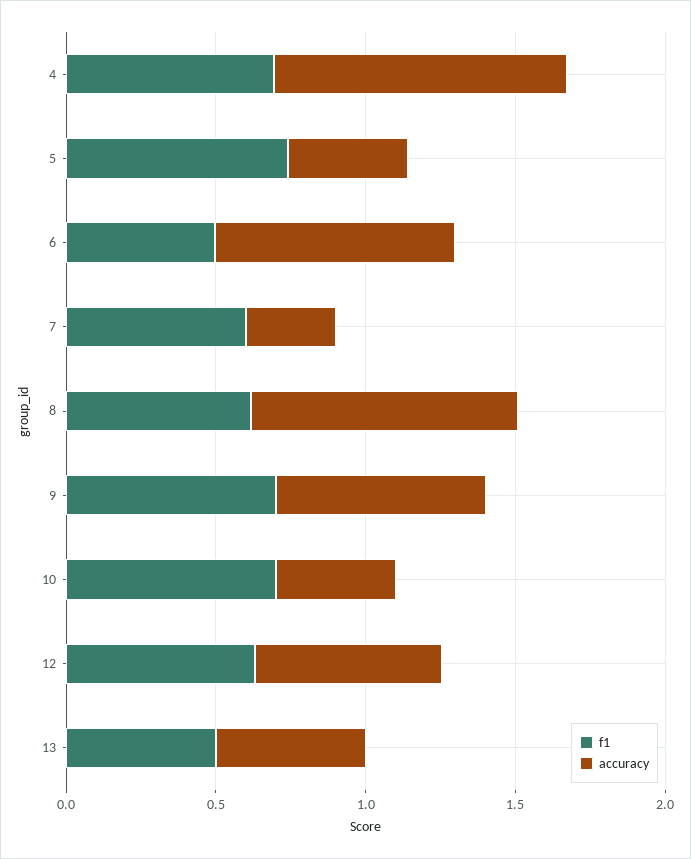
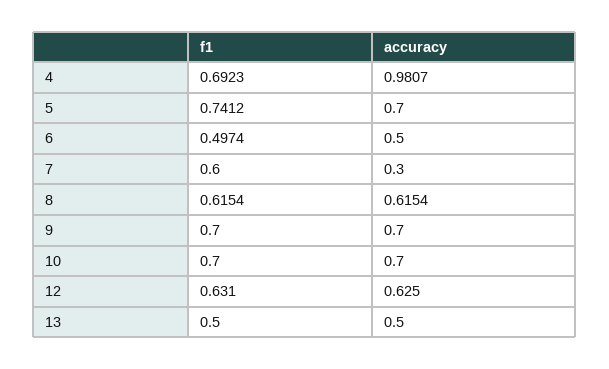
accuracy, 5: 0.4 -> 0.7
accuracy, 6: 0.8 -> 0.5
accuracy, 8: 0.9 -> 0.6154
accuracy, 10: 0.4 -> 0.7

